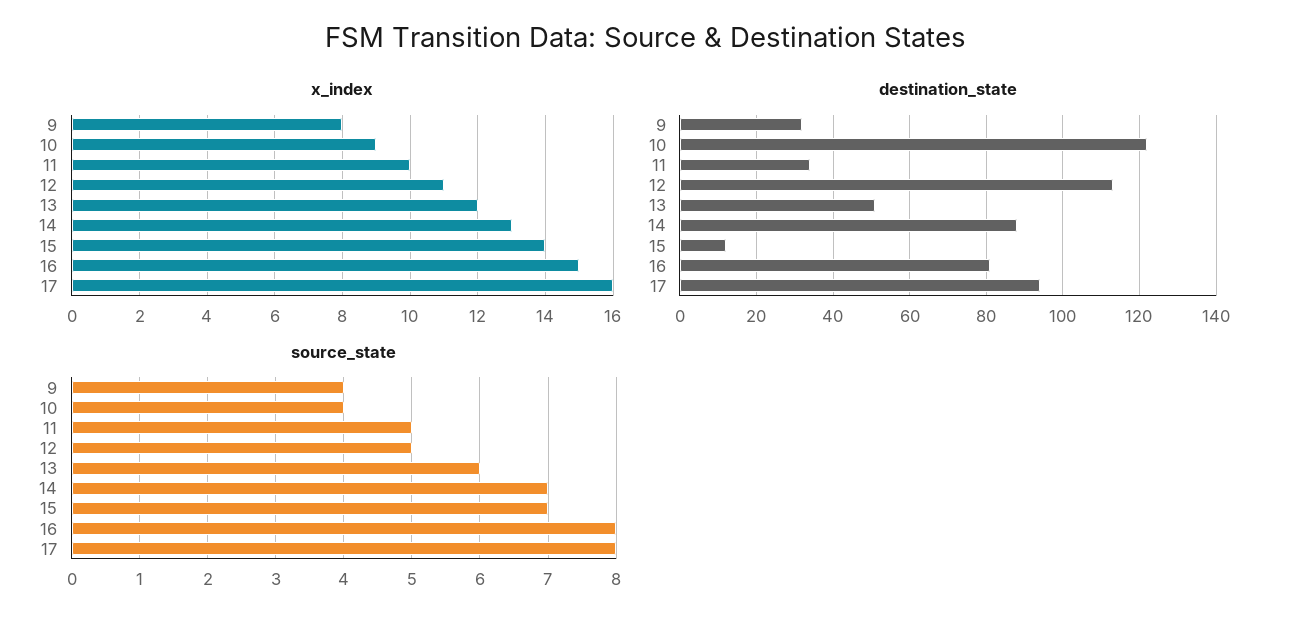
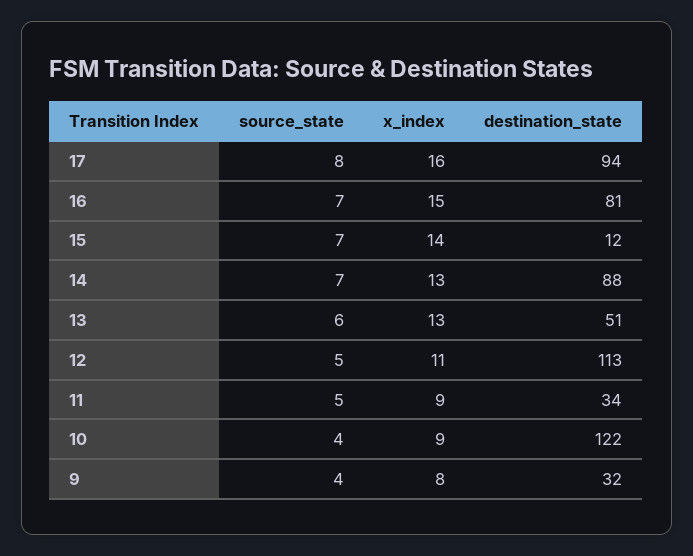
x_index, 11: 10 -> 9
x_index, 13: 12 -> 13
source_state, 16: 8 -> 7

